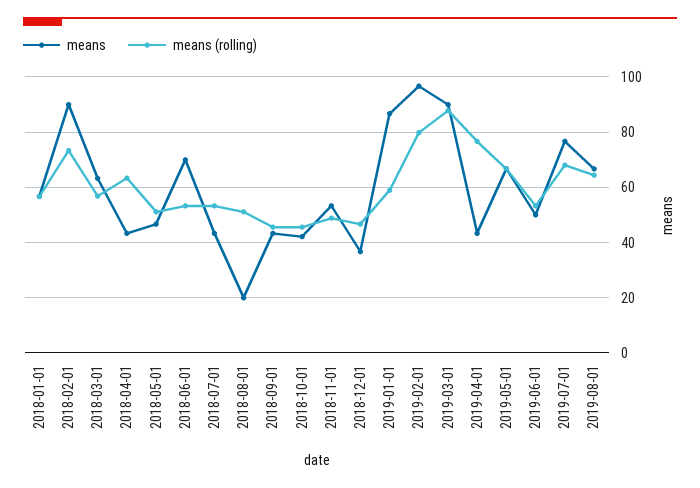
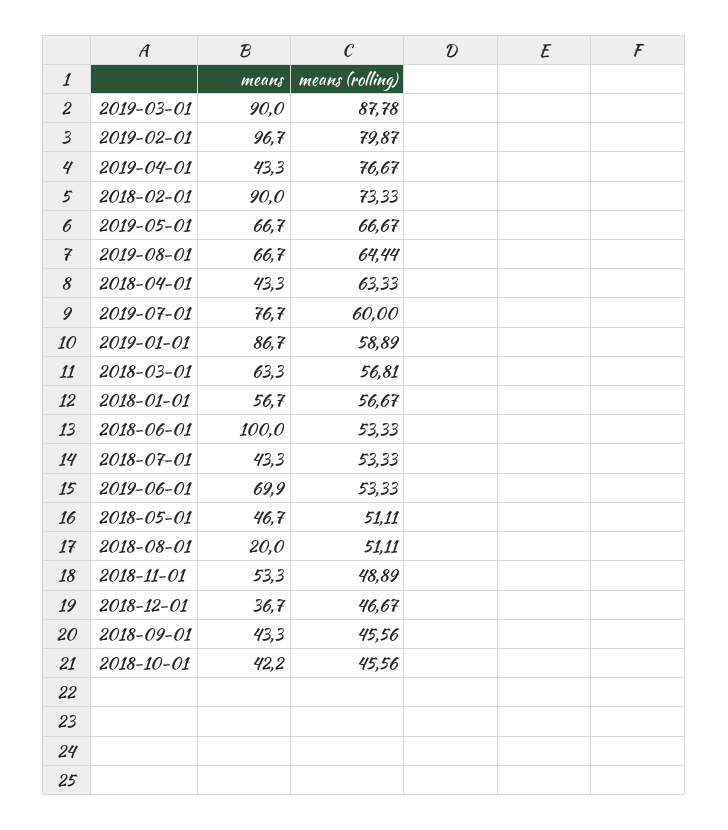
means, 2018-06-01: 70 -> 100
means, 2019-06-01: 50 -> 69.9
means (rolling), 2019-07-01: 67.5 -> 60

